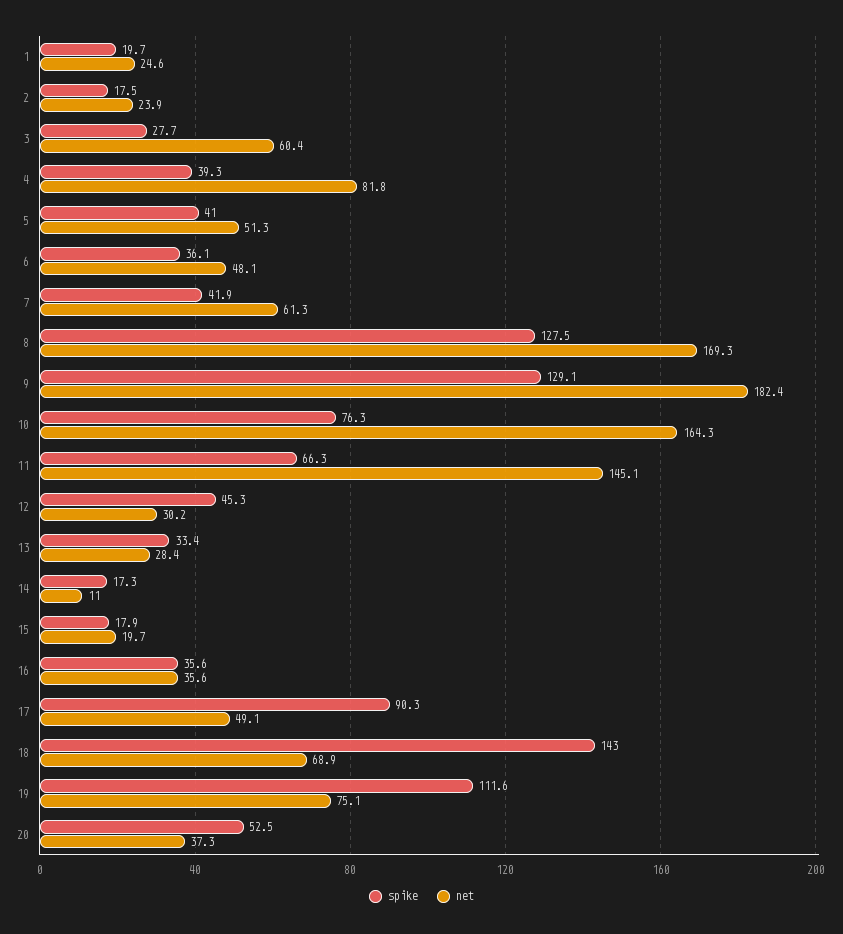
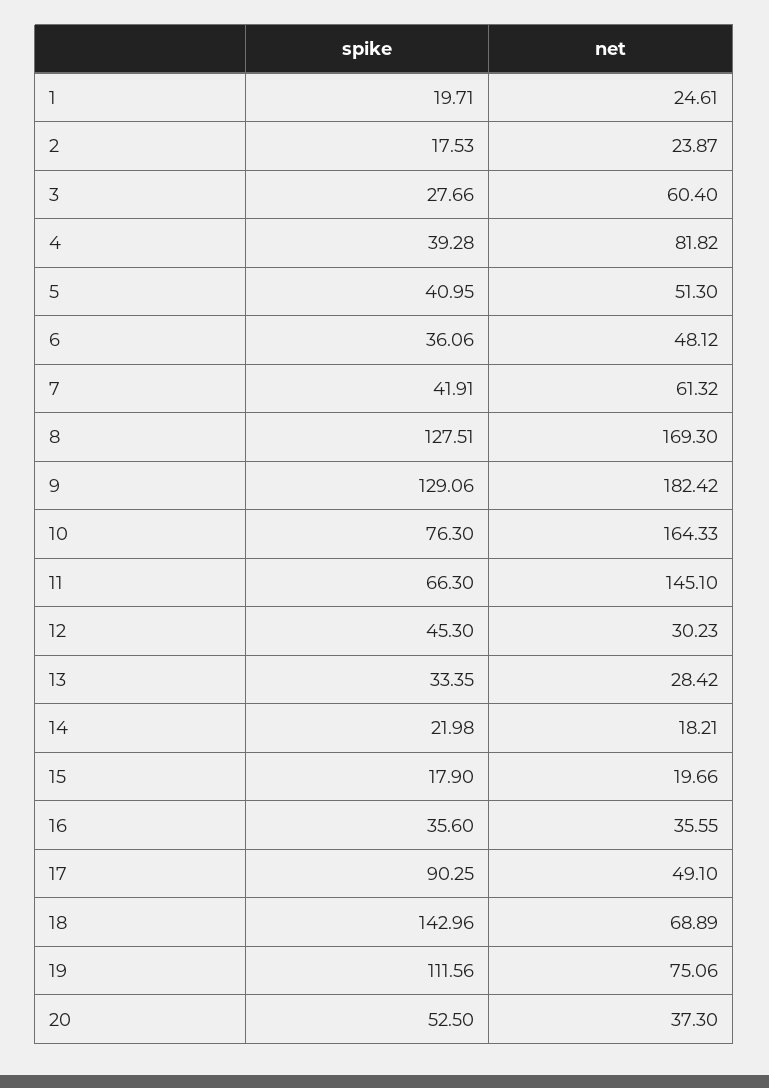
spike, 14: 17.3 -> 21.98
net, 14: 11 -> 18.21

